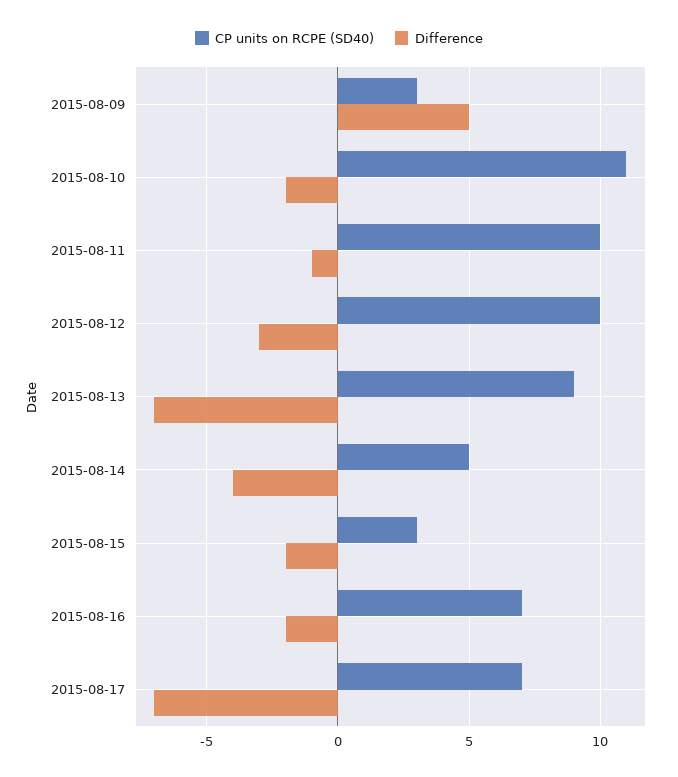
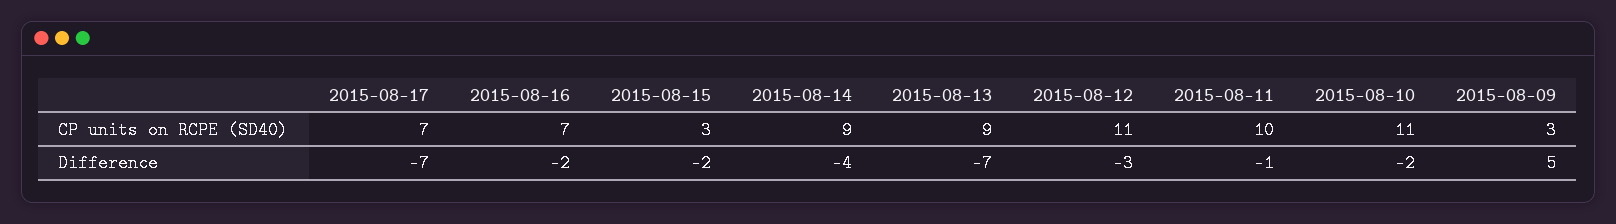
CP units on RCPE (SD40), 2015-08-12: 10 -> 11
CP units on RCPE (SD40), 2015-08-14: 5 -> 9

